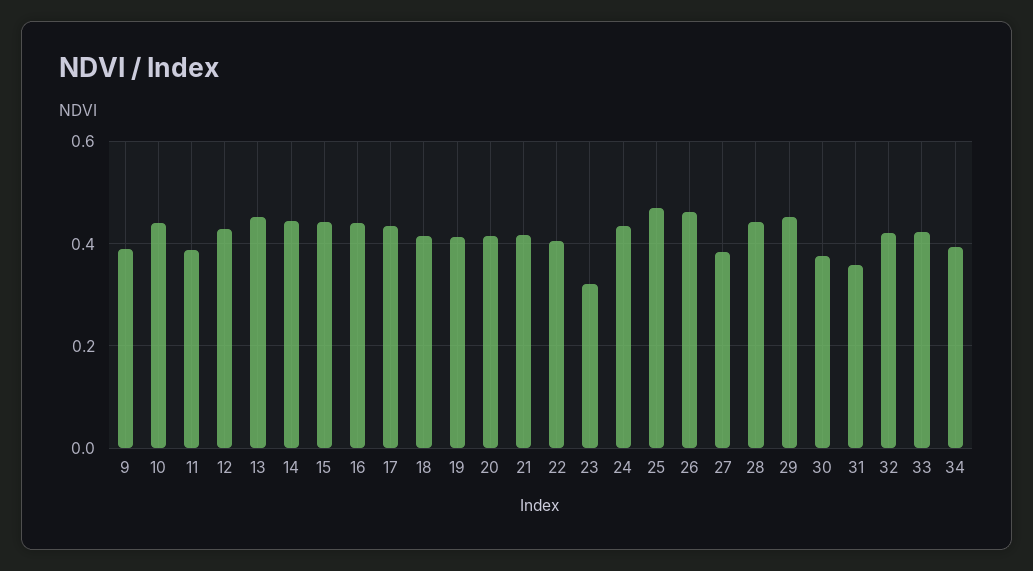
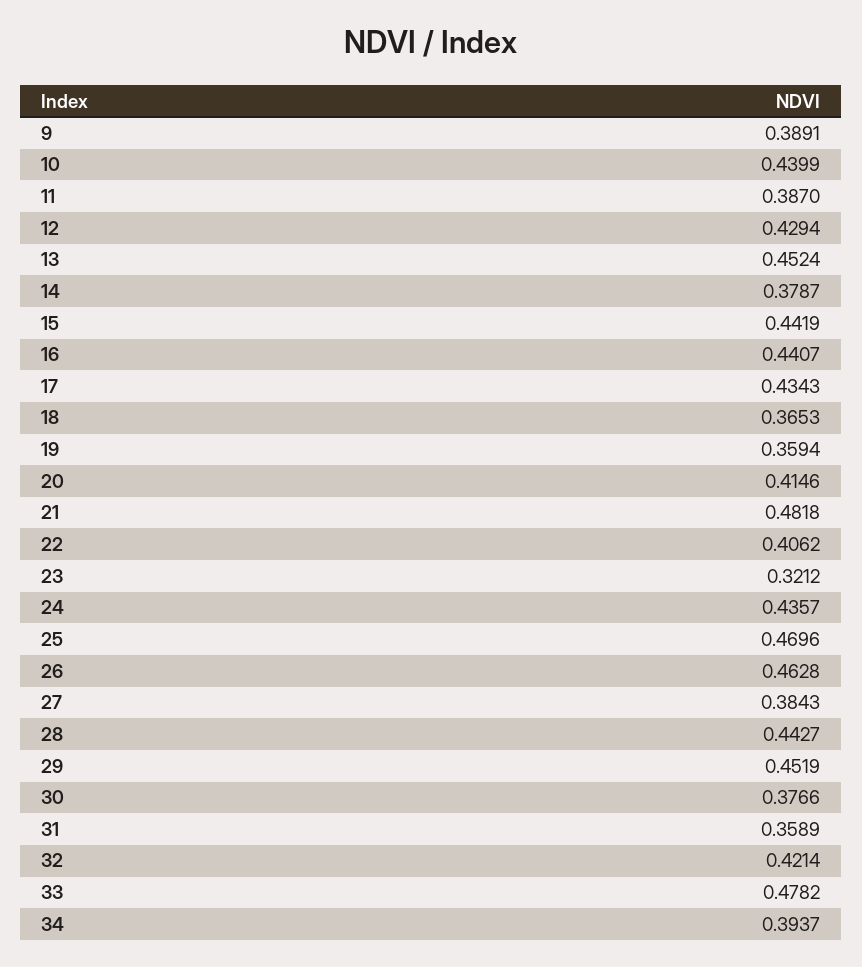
14: 0.44 -> 0.3787
18: 0.42 -> 0.3653
19: 0.42 -> 0.3594
21: 0.42 -> 0.4818
33: 0.42 -> 0.4782

